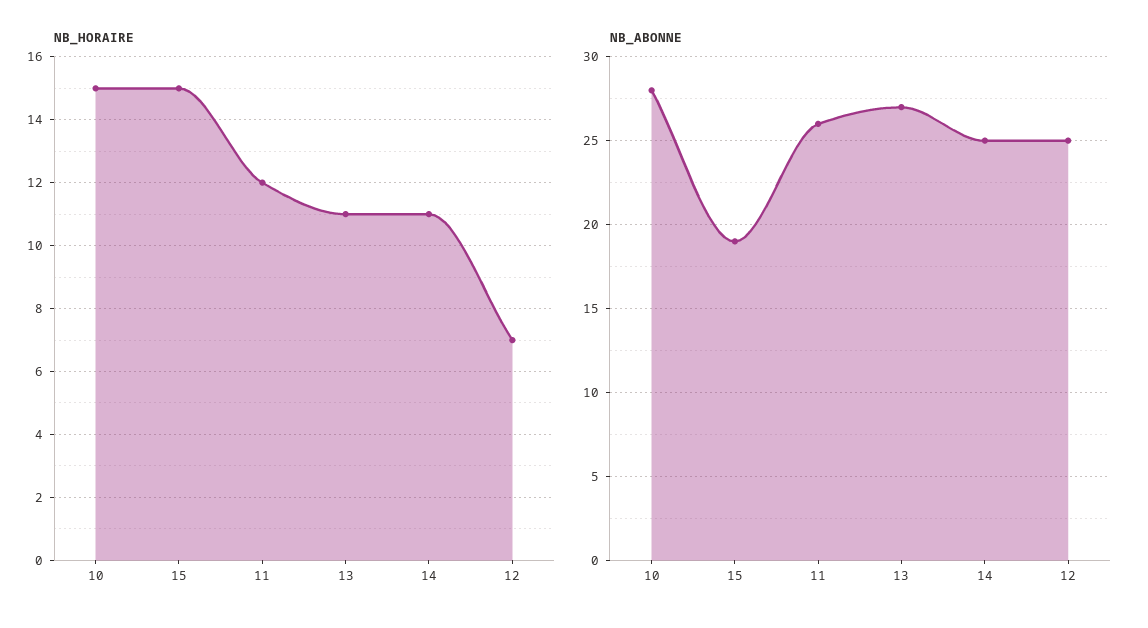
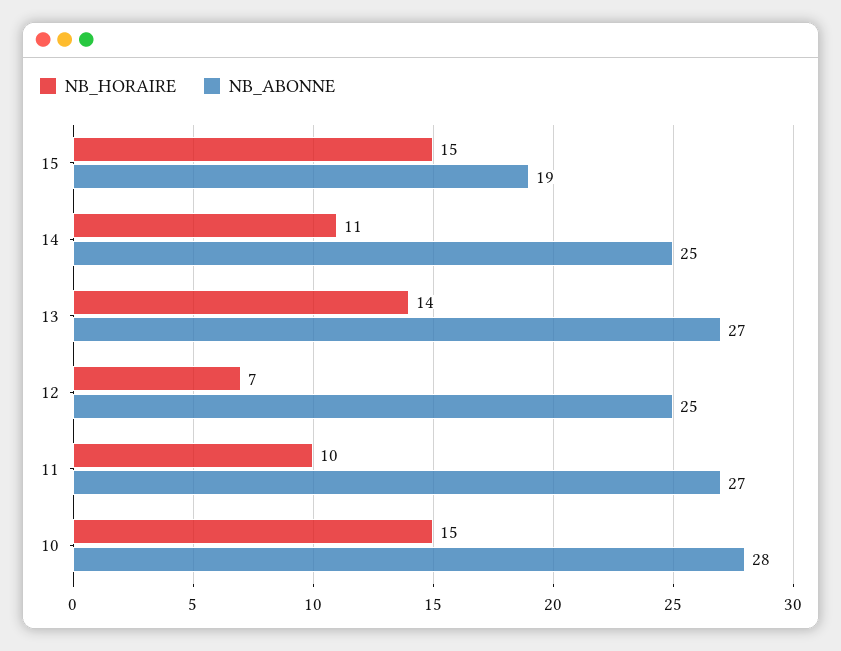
NB_HORAIRE, 11: 12 -> 10
NB_HORAIRE, 13: 11 -> 14
NB_ABONNE, 11: 26 -> 27

